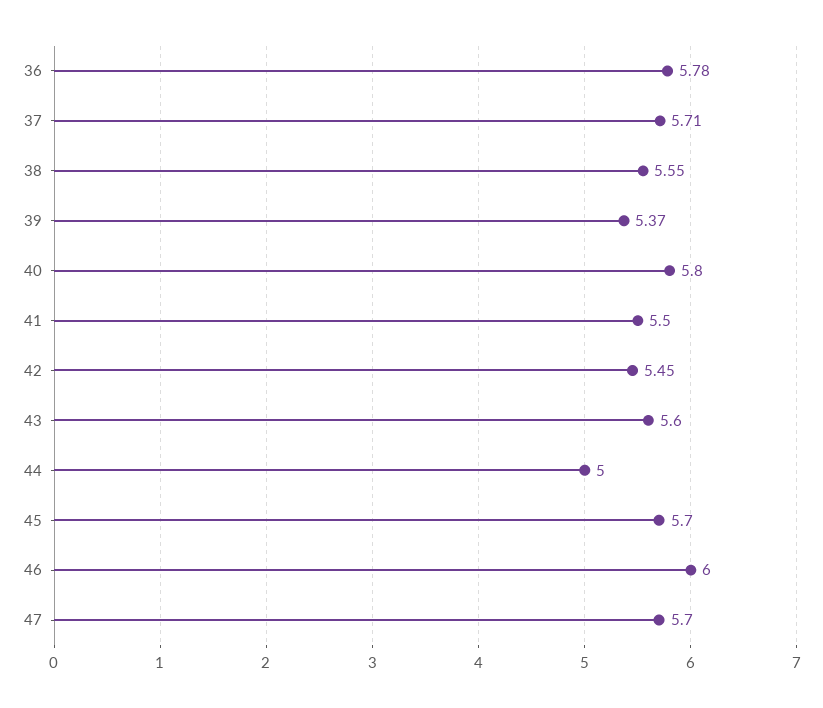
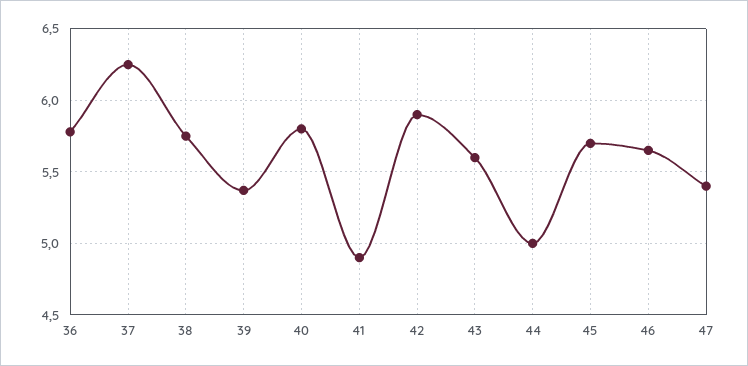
37: 5.71 -> 6.25
38: 5.55 -> 5.75
41: 5.5 -> 4.9
42: 5.45 -> 5.9
46: 6 -> 5.65
47: 5.7 -> 5.4

